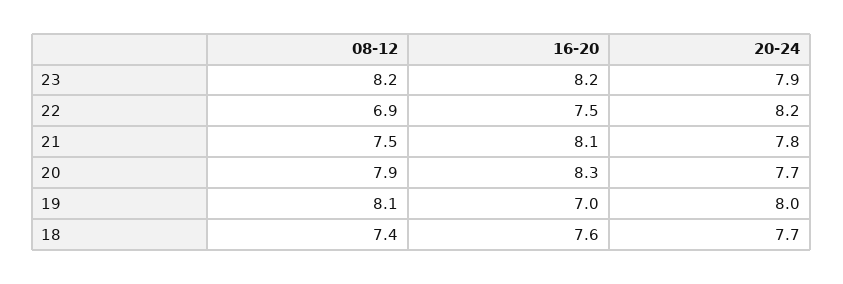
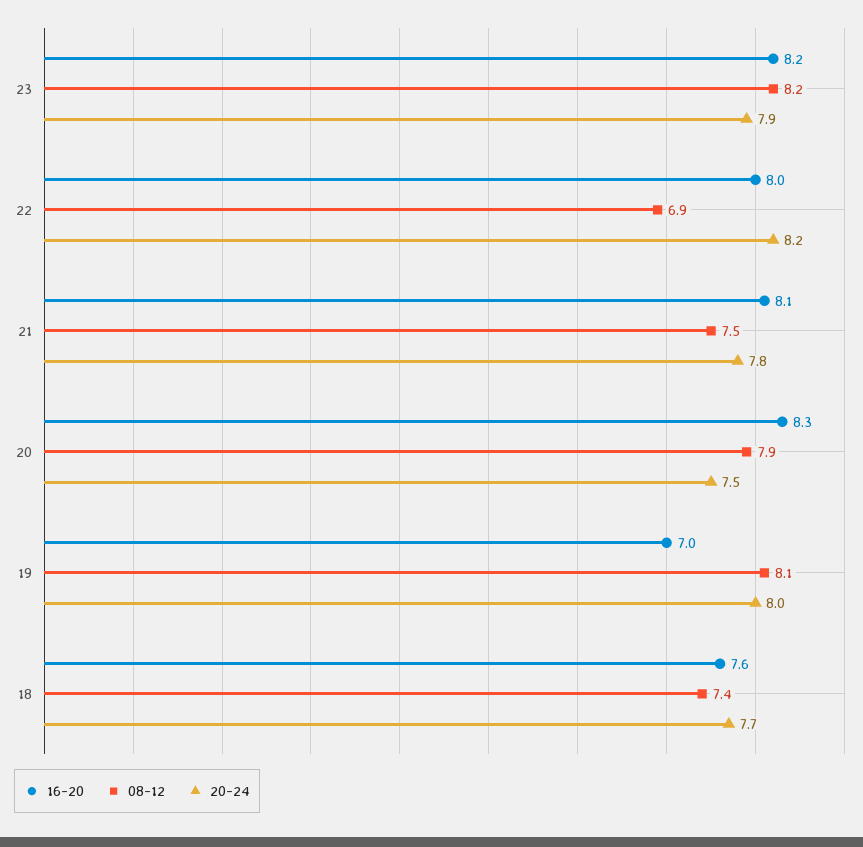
16-20, 22: 7.5 -> 8
20-24, 20: 7.7 -> 7.5

